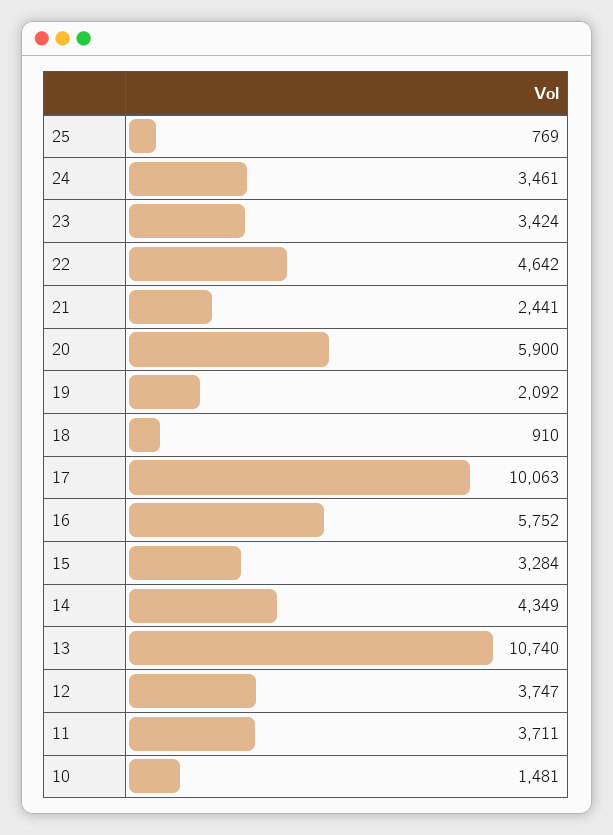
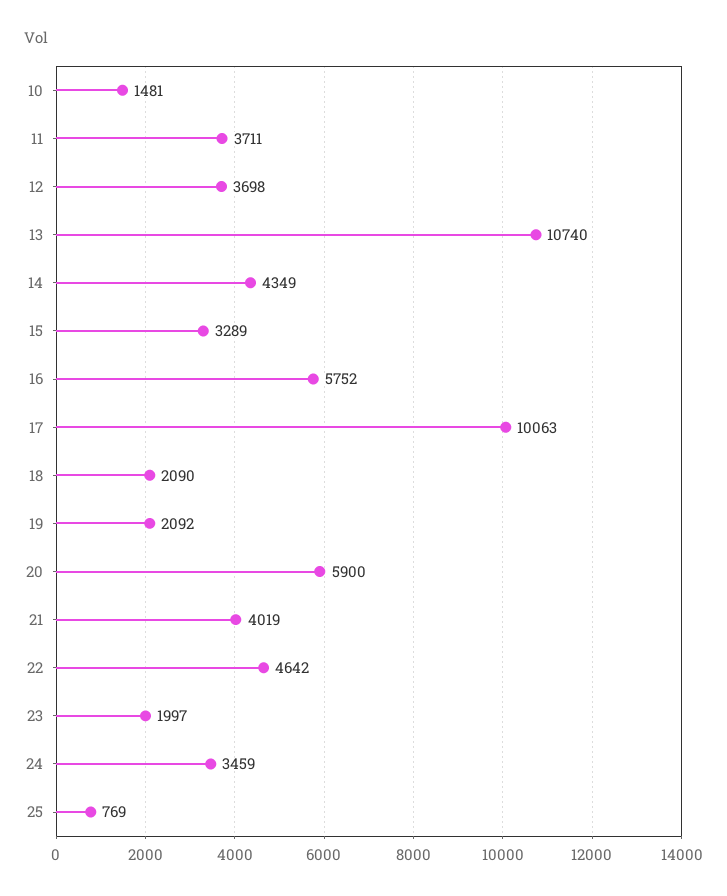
24: 3461 -> 3459
23: 3424 -> 1997
21: 2441 -> 4019
18: 910 -> 2090
15: 3284 -> 3289
12: 3747 -> 3698

